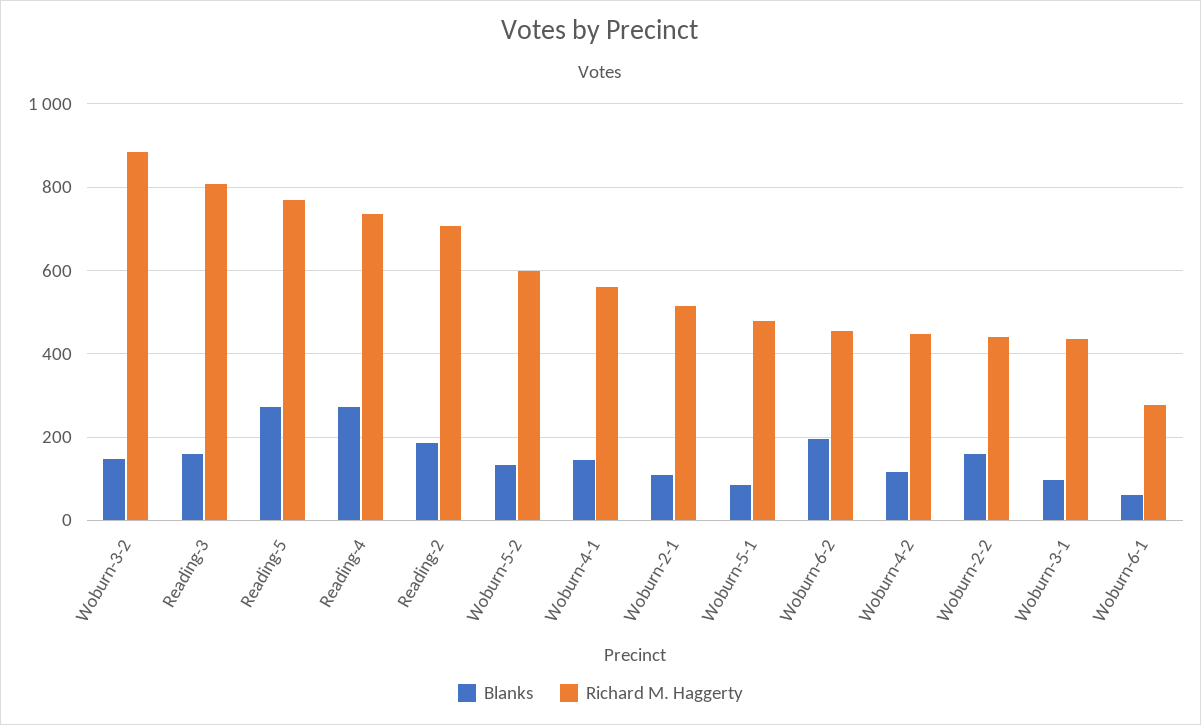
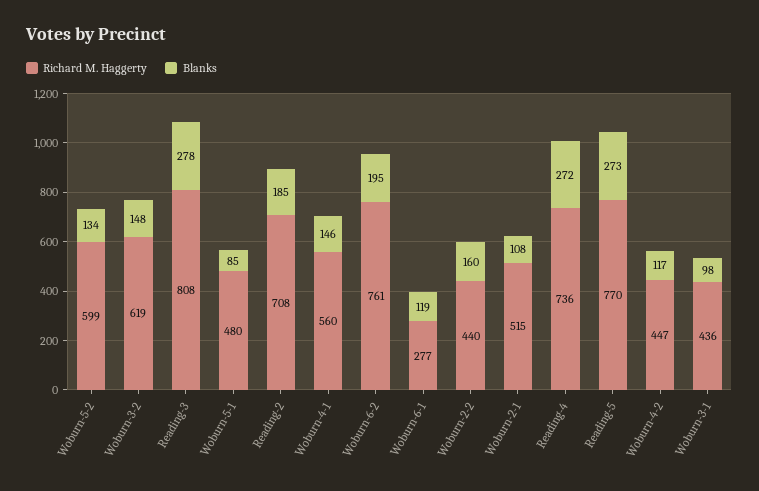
Richard M. Haggerty, Woburn-3-2: 880 -> 619
Blanks, Reading-3: 160 -> 278
Richard M. Haggerty, Woburn-6-2: 460 -> 761
Blanks, Woburn-6-1: 60 -> 119

